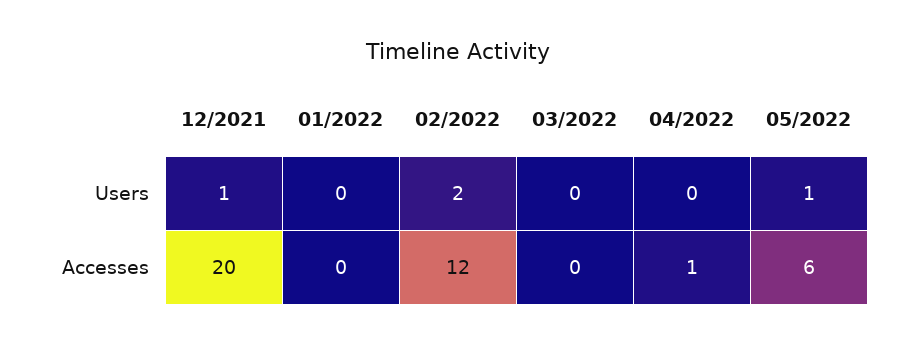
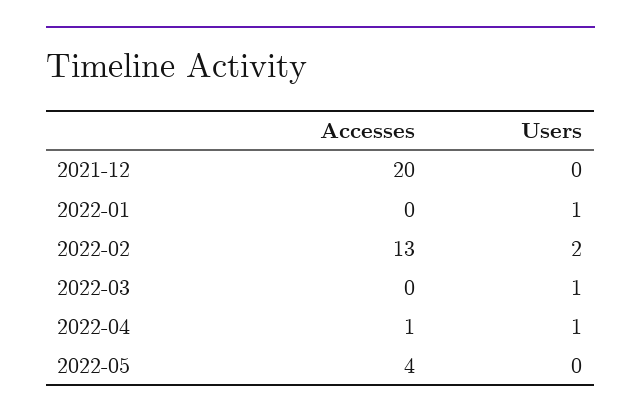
12/2021, Users: 1 -> 0
01/2022, Users: 0 -> 1
03/2022, Users: 0 -> 1
04/2022, Users: 0 -> 1
05/2022, Users: 1 -> 0
02/2022, Accesses: 12 -> 13
05/2022, Accesses: 6 -> 4

